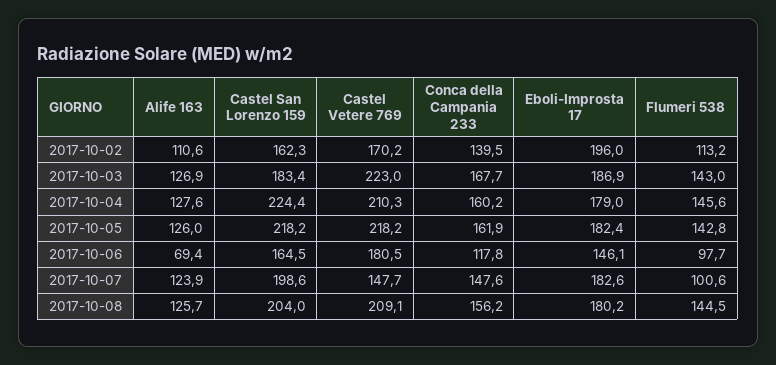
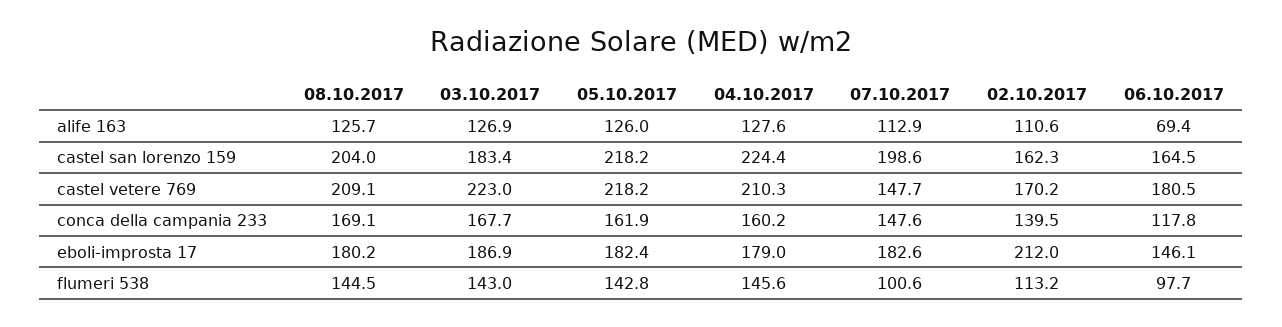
Eboli-Improsta 17, 2017-10-02: 196 -> 212
Alife 163, 2017-10-07: 123.9 -> 112.9
Conca della Campania 233, 2017-10-08: 156.2 -> 169.1

